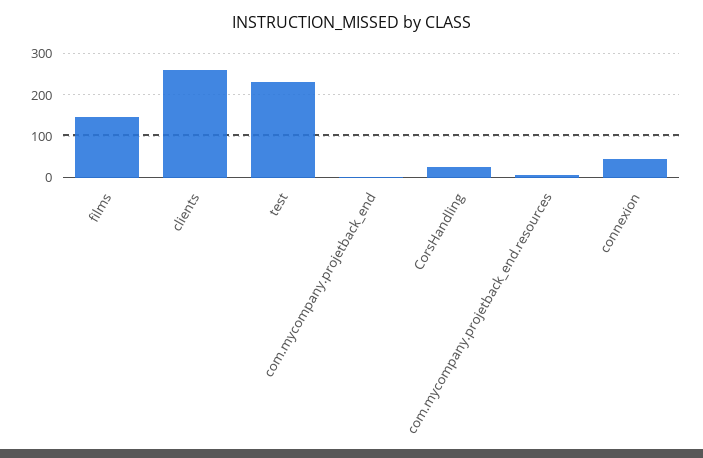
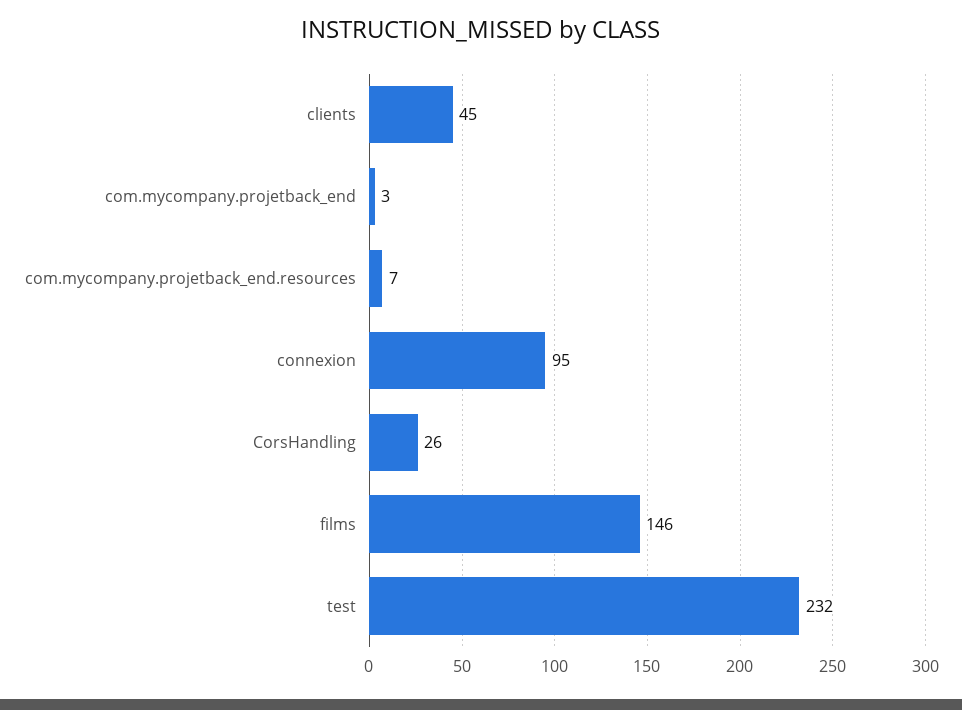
clients: 260 -> 45
connexion: 40 -> 95

